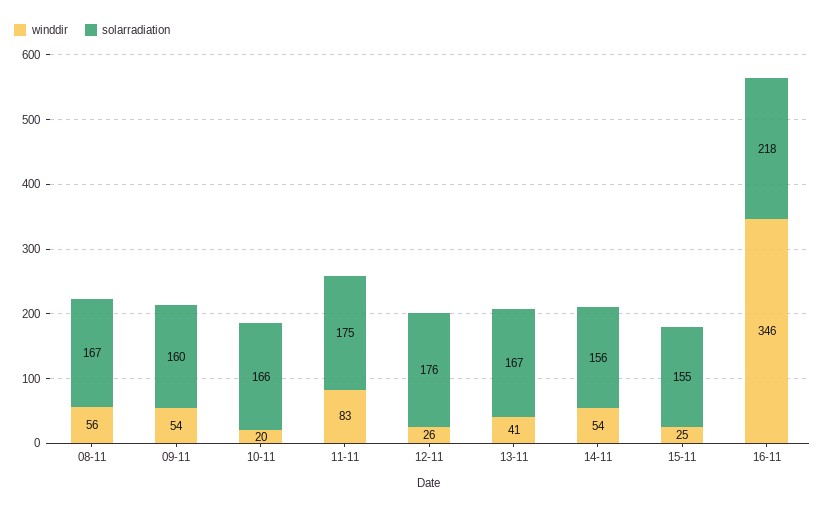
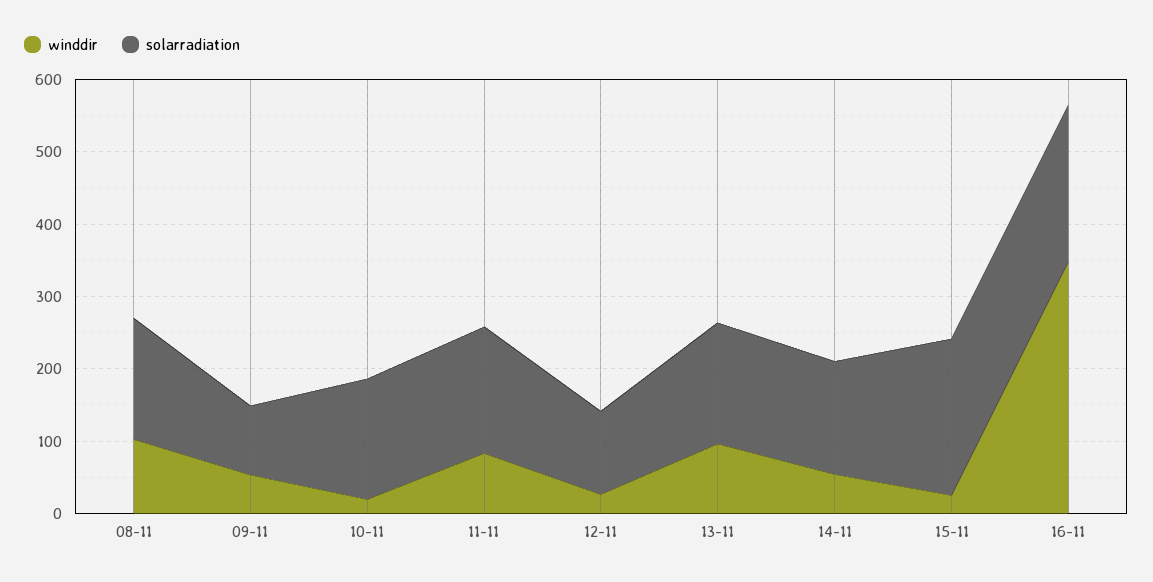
winddir, 08-11: 56 -> 100
solarradiation, 09-11: 160 -> 100
solarradiation, 12-11: 176 -> 120
winddir, 13-11: 41 -> 100
solarradiation, 15-11: 155 -> 220

